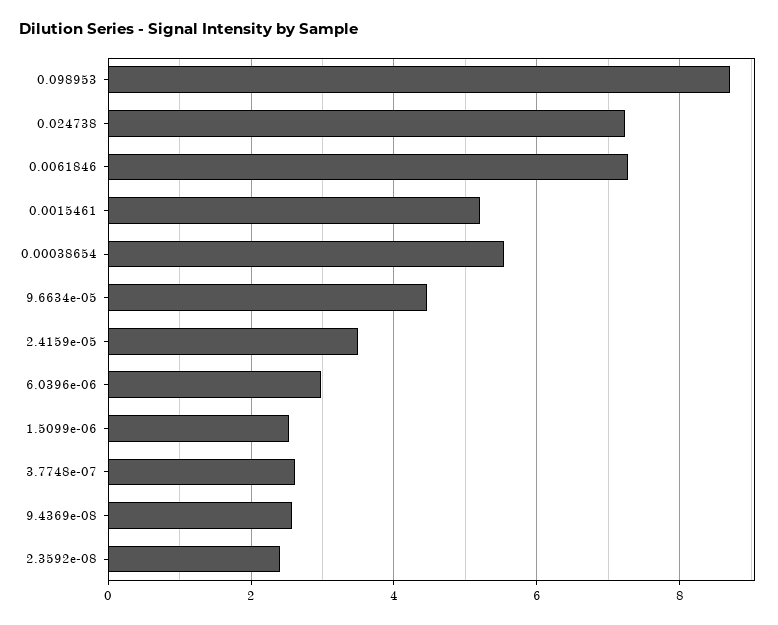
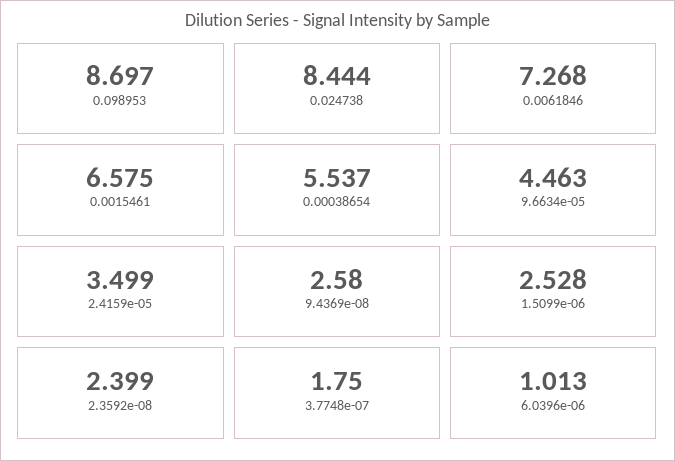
0.024738: 7.2 -> 8.444
0.0015461: 5.2 -> 6.575
6.0396e-06: 3 -> 1.013
3.7748e-07: 2.6 -> 1.75

